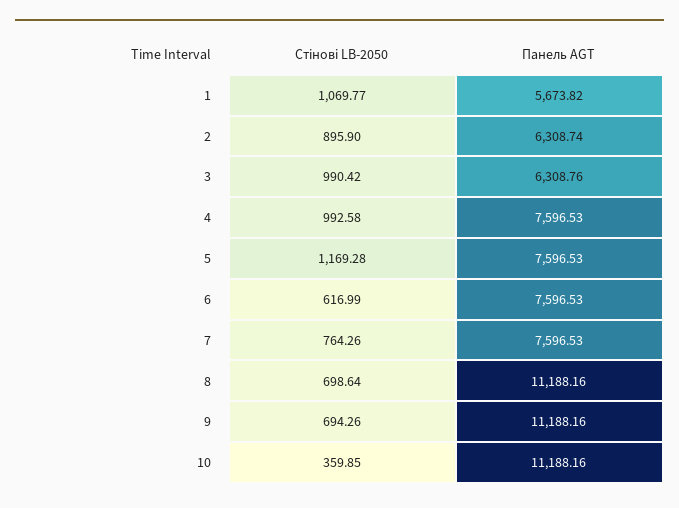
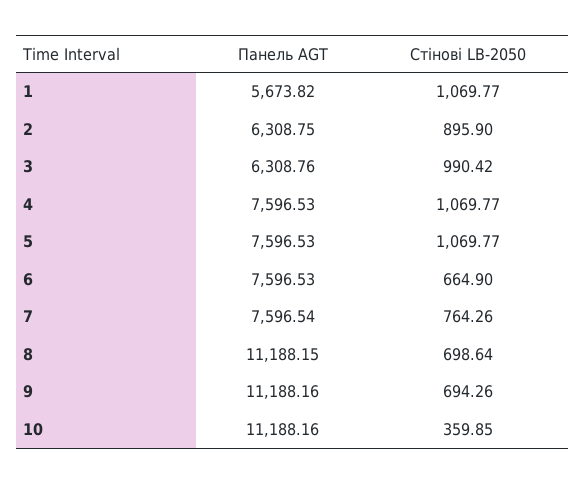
Панель AGT, 2: 6308.74 -> 6308.75
Стінові LB-2050, 4: 992.58 -> 1069.77
Стінові LB-2050, 5: 1169.28 -> 1069.77
Стінові LB-2050, 6: 616.99 -> 664.9
Панель AGT, 7: 7596.53 -> 7596.54
Панель AGT, 8: 11188.16 -> 11188.15

